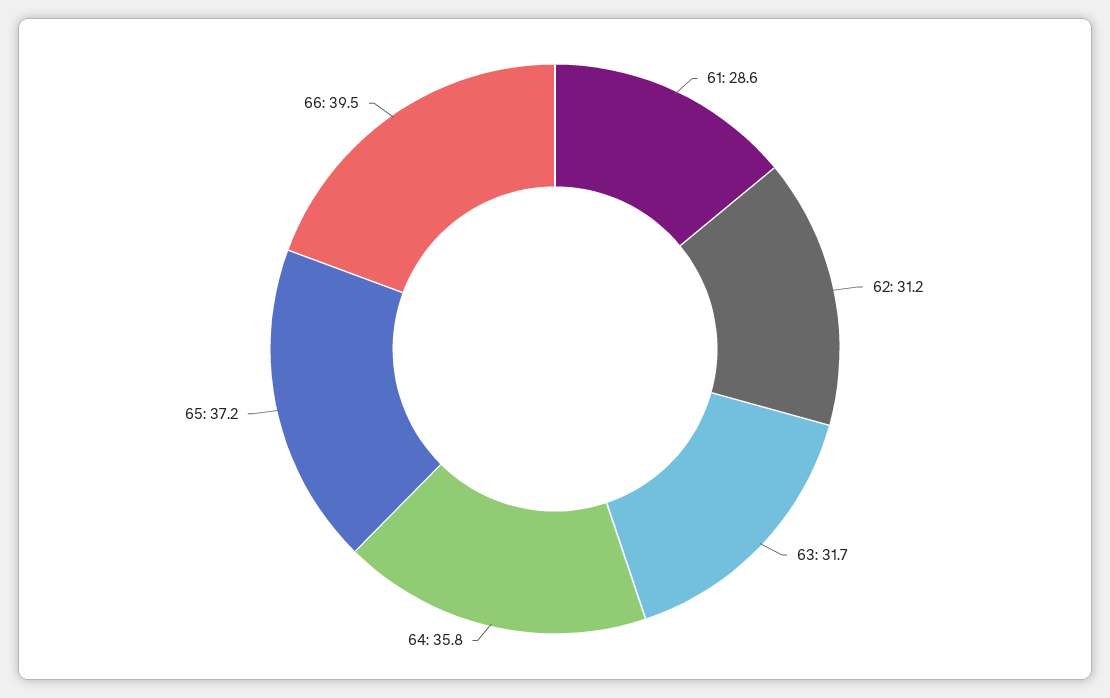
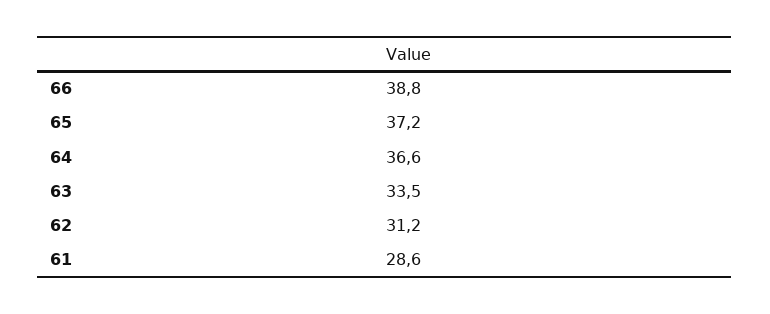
63: 31.7 -> 33.5
64: 35.8 -> 36.6
66: 39.5 -> 38.8

